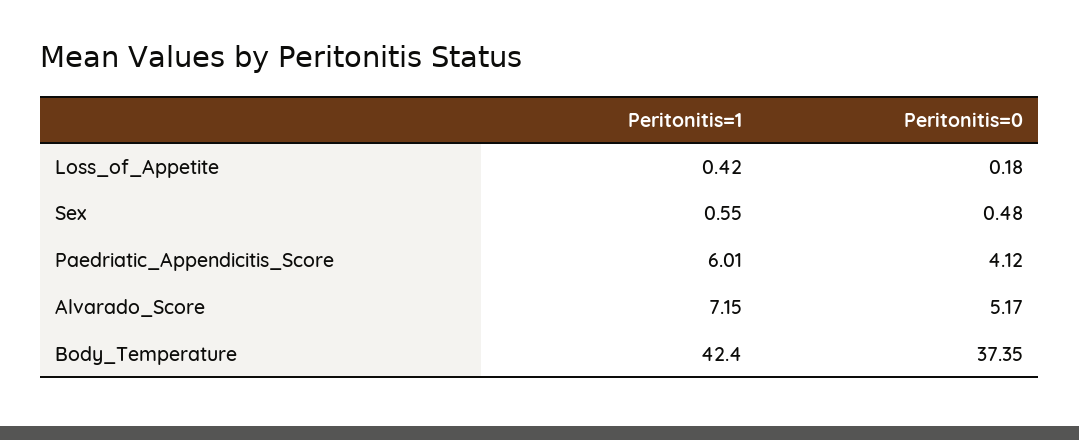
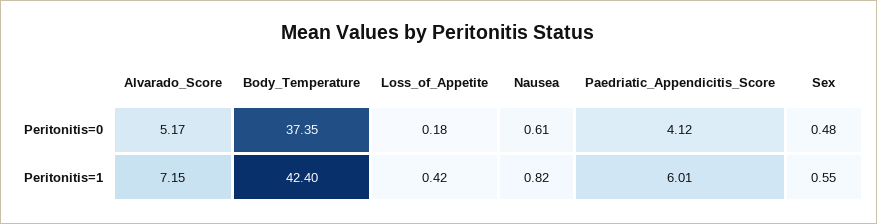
Peritonitis=0, Nausea: none -> 0.61
Peritonitis=1, Nausea: none -> 0.82

